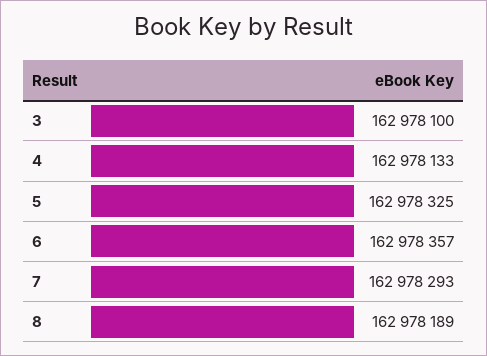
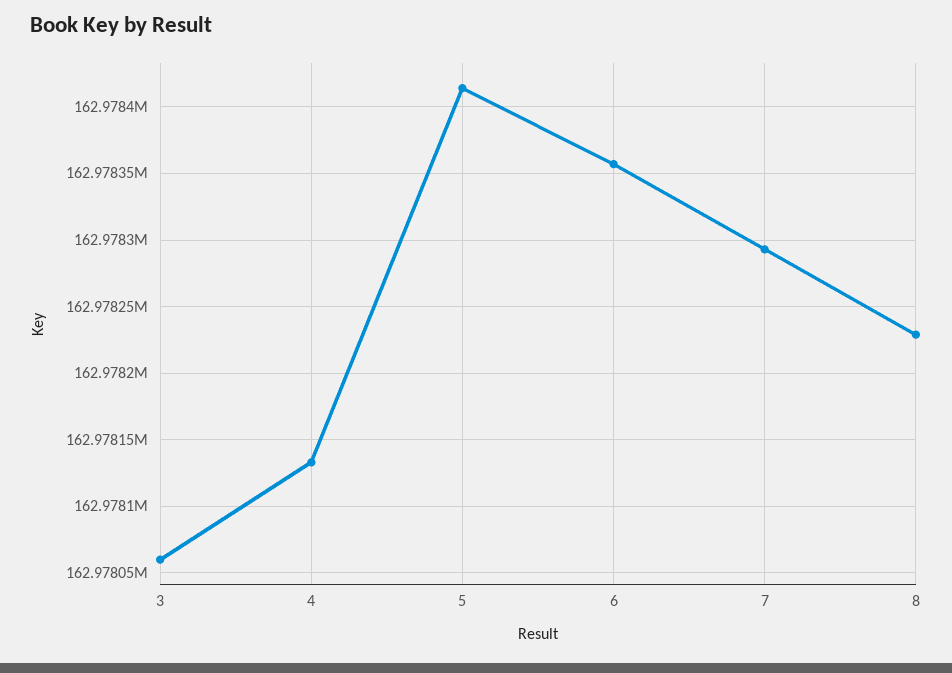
3: 162978100 -> 162978060
5: 162978325 -> 162978415
8: 162978189 -> 162978230

